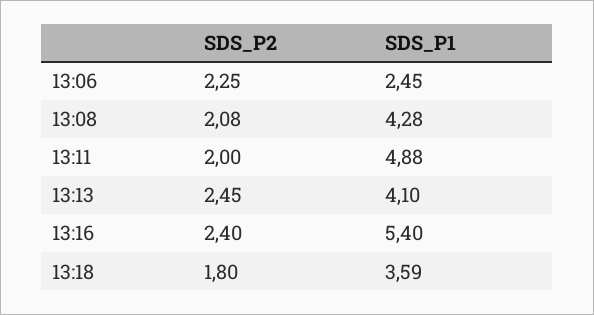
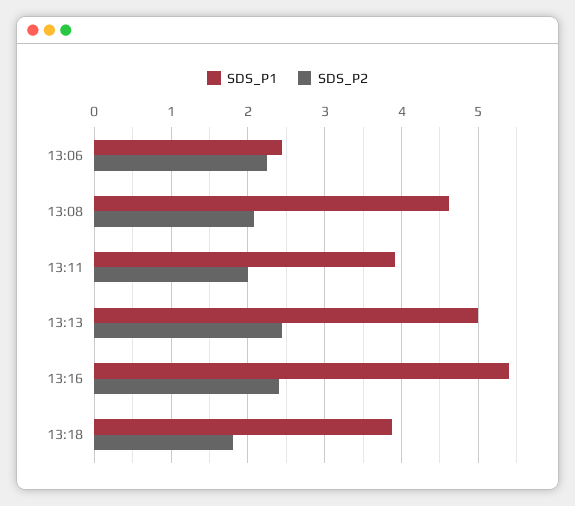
SDS_P1, 13:08: 4.28 -> 4.6
SDS_P1, 13:11: 4.88 -> 3.9
SDS_P1, 13:13: 4.1 -> 5
SDS_P1, 13:18: 3.59 -> 3.9

